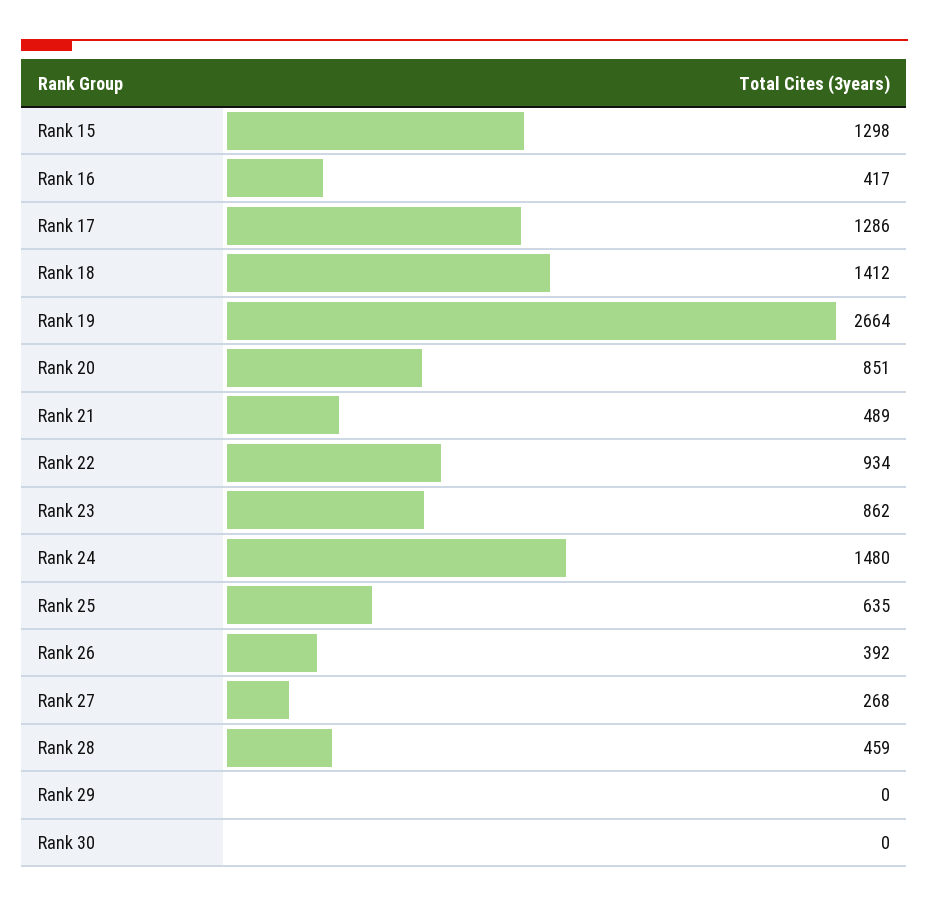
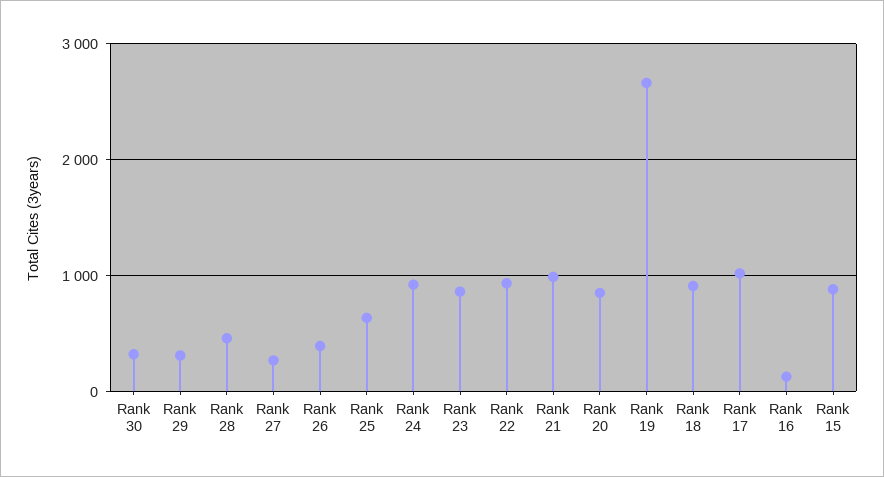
Rank 15: 1298 -> 900
Rank 16: 417 -> 100
Rank 17: 1286 -> 1000
Rank 18: 1412 -> 900
Rank 21: 489 -> 1000
Rank 24: 1480 -> 900
Rank 29: 0 -> 300
Rank 30: 0 -> 300

